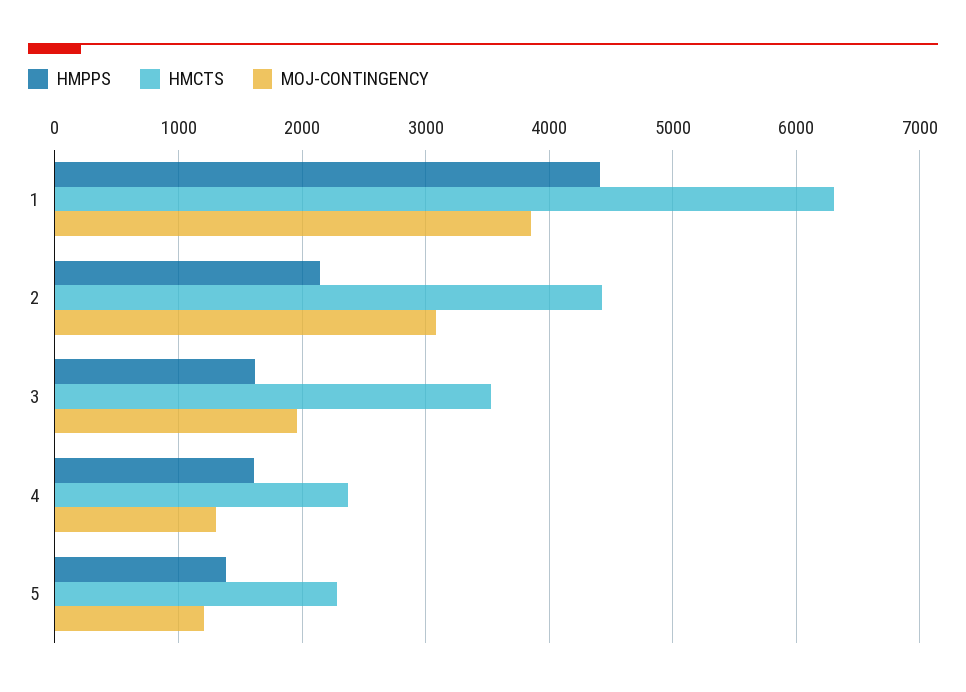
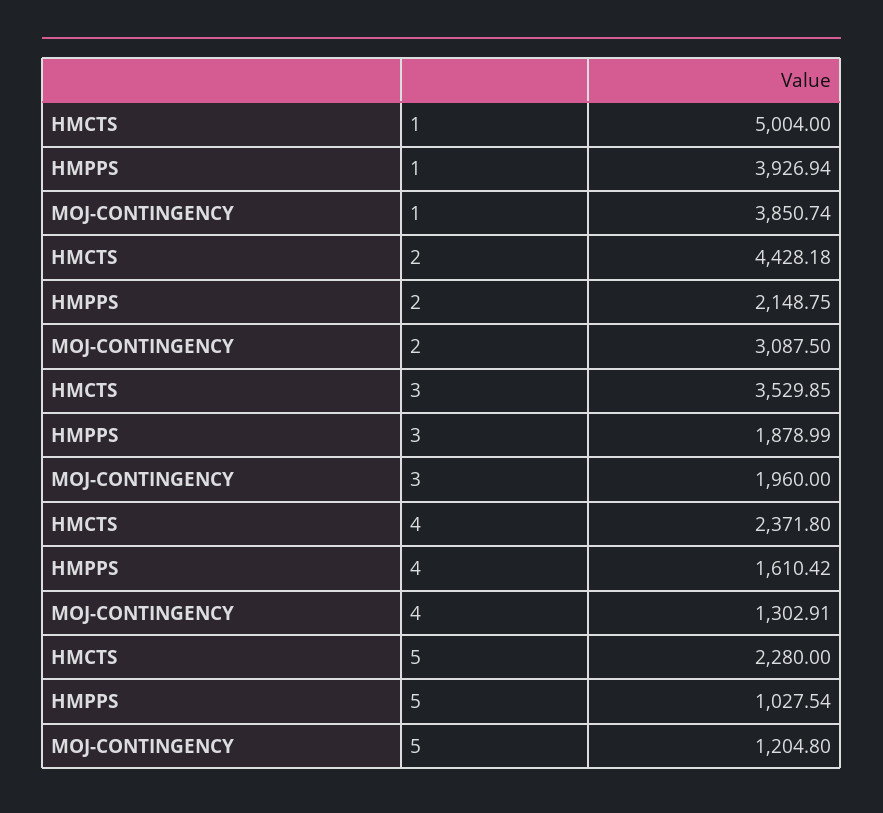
HMPPS, 1: 4400 -> 3926.94
HMCTS, 1: 6300 -> 5004
HMPPS, 3: 1600 -> 1878.99
HMPPS, 5: 1400 -> 1027.54

